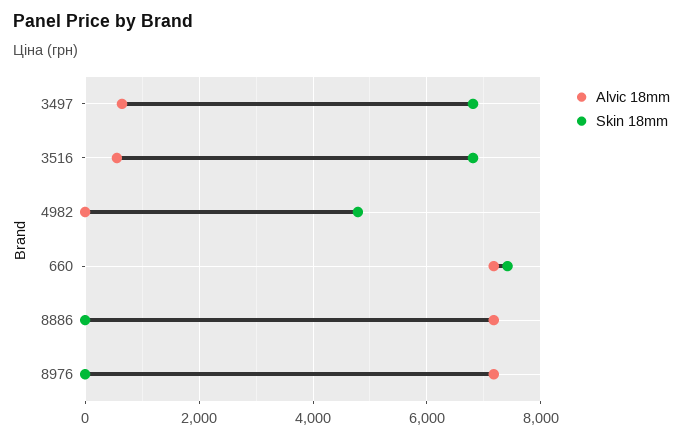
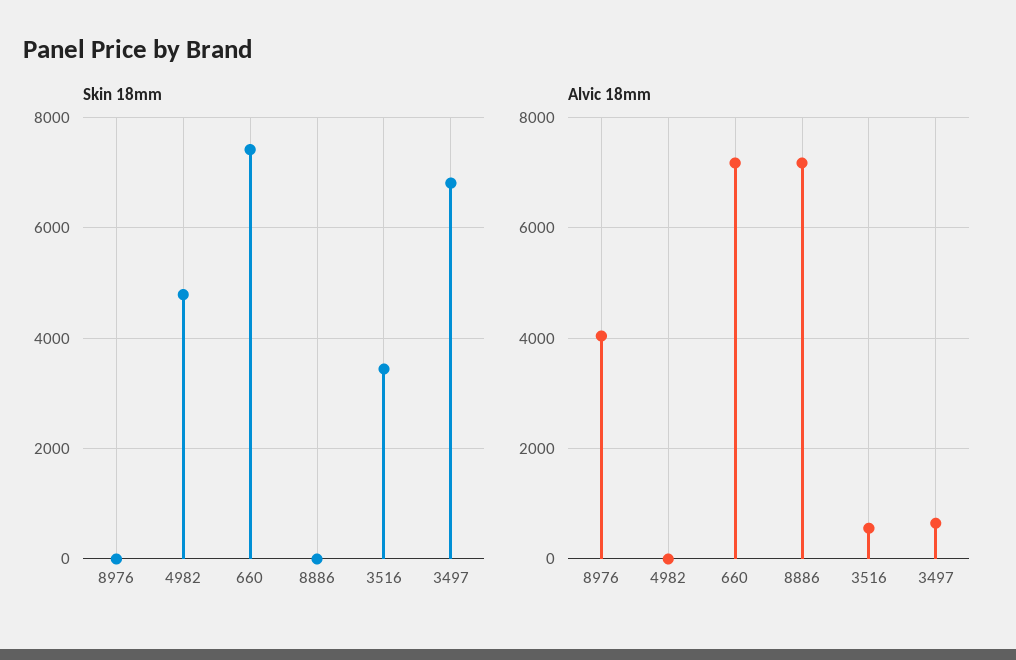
Skin 18mm, 3516: 6800 -> 3400
Alvic 18mm, 8976: 7200 -> 4000

